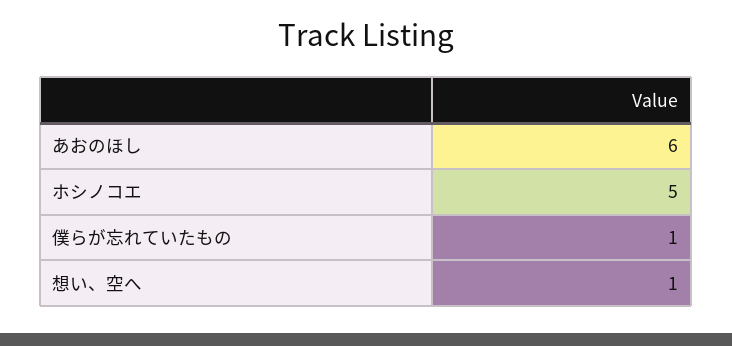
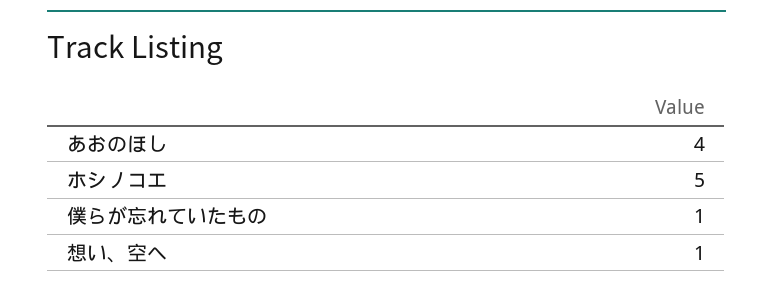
あおのほし: 6 -> 4

